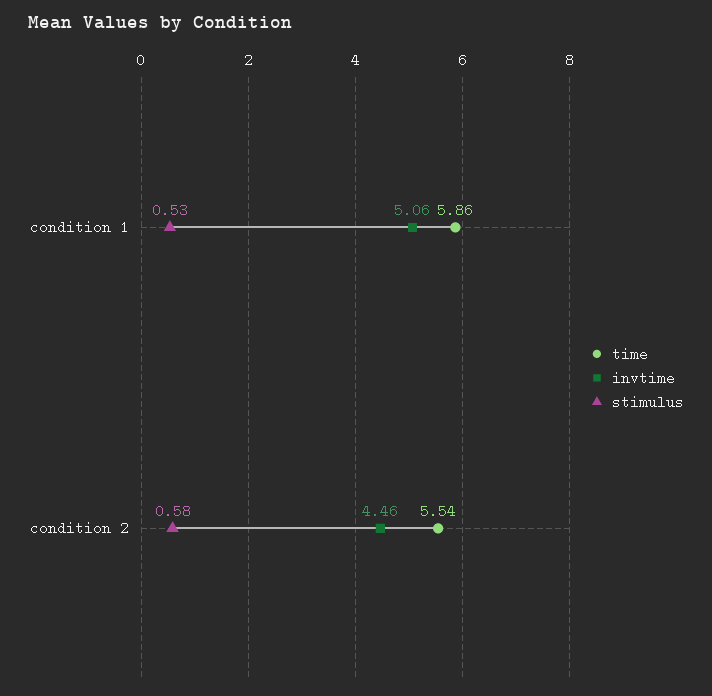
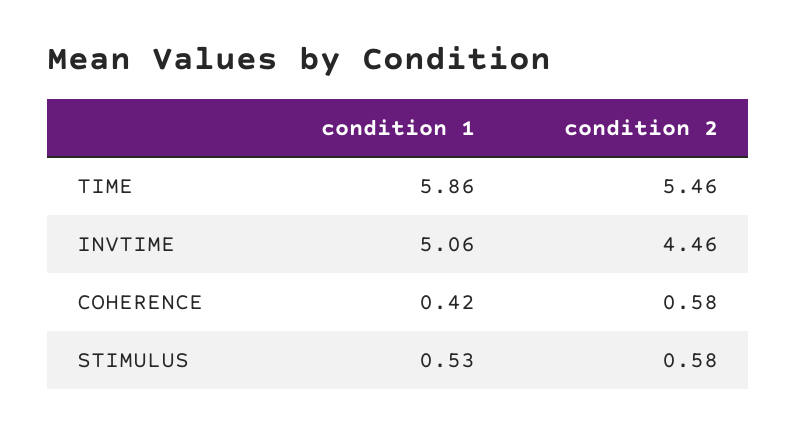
time, condition 2: 5.54 -> 5.46
COHERENCE, condition 1: none -> 0.42
COHERENCE, condition 2: none -> 0.58

